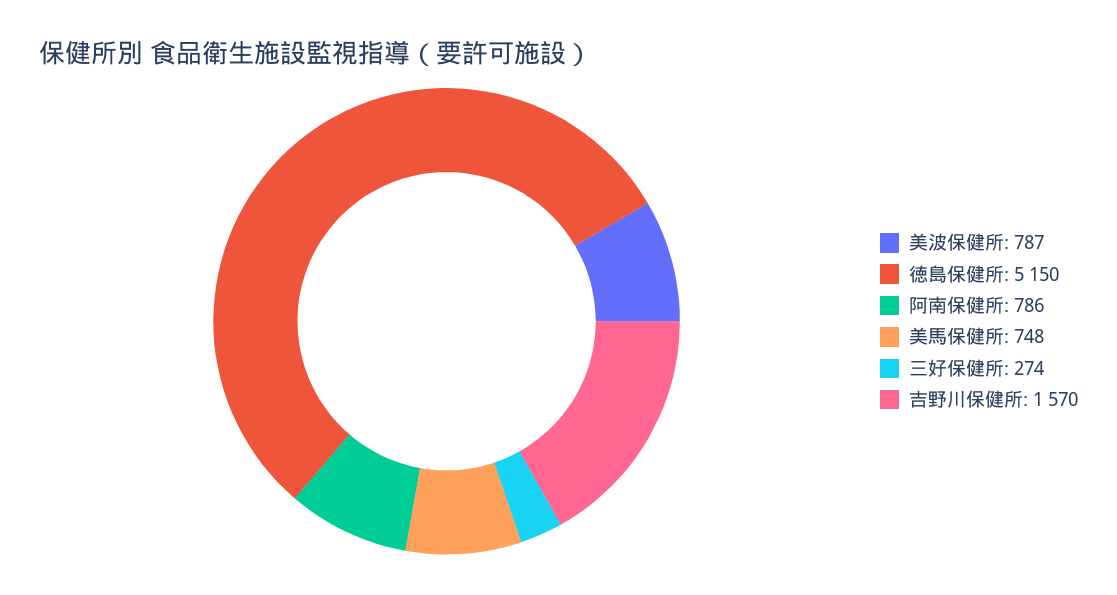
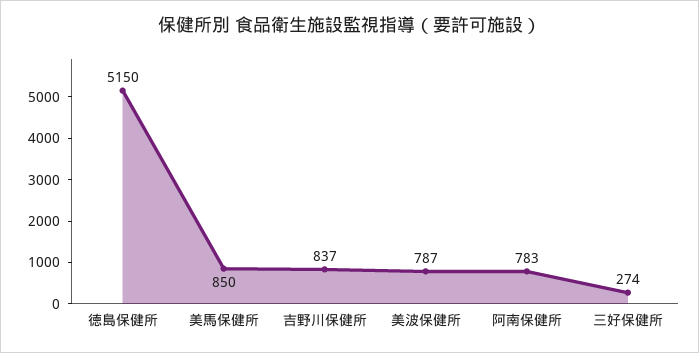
阿南保健所: 786 -> 783
美馬保健所: 748 -> 850
吉野川保健所: 1570 -> 837

